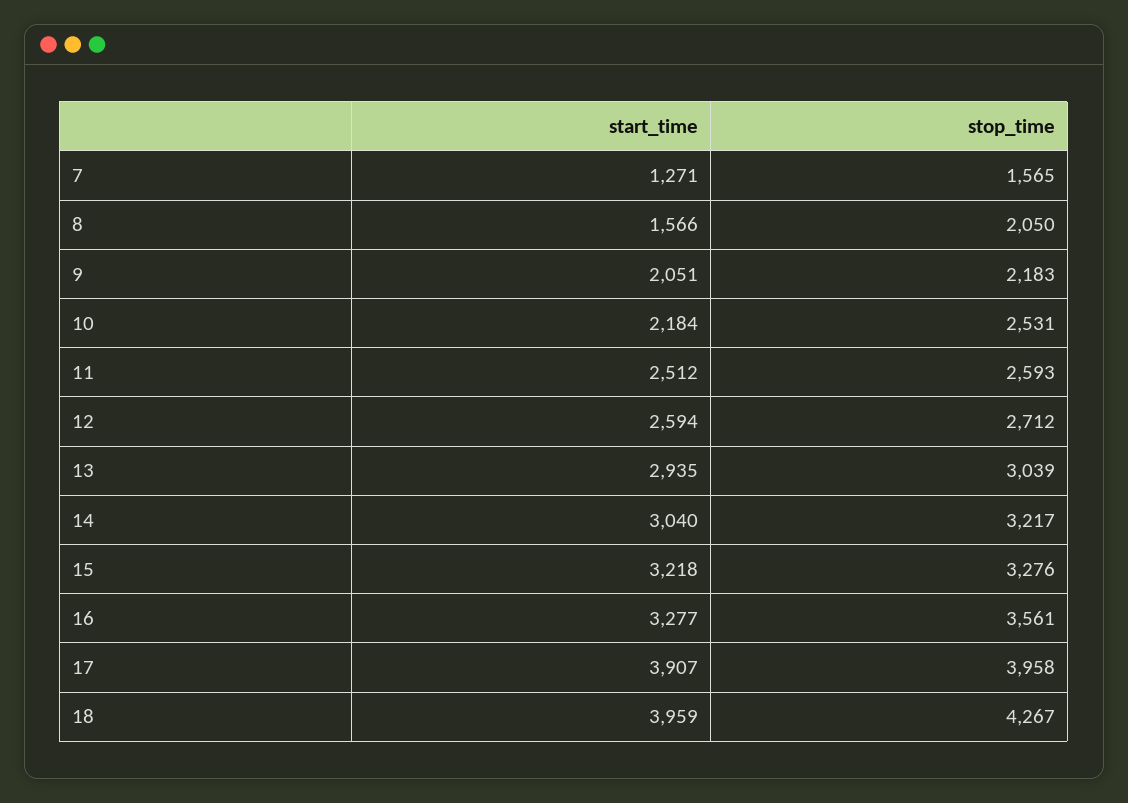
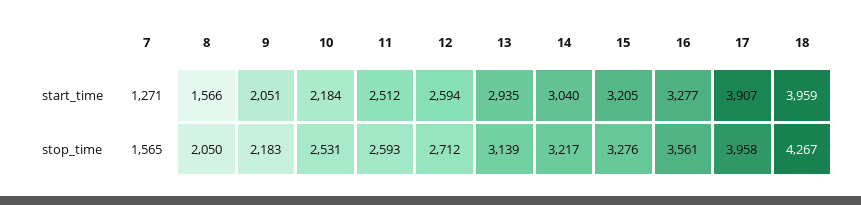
stop_time, 13: 3039 -> 3139
start_time, 15: 3218 -> 3205

